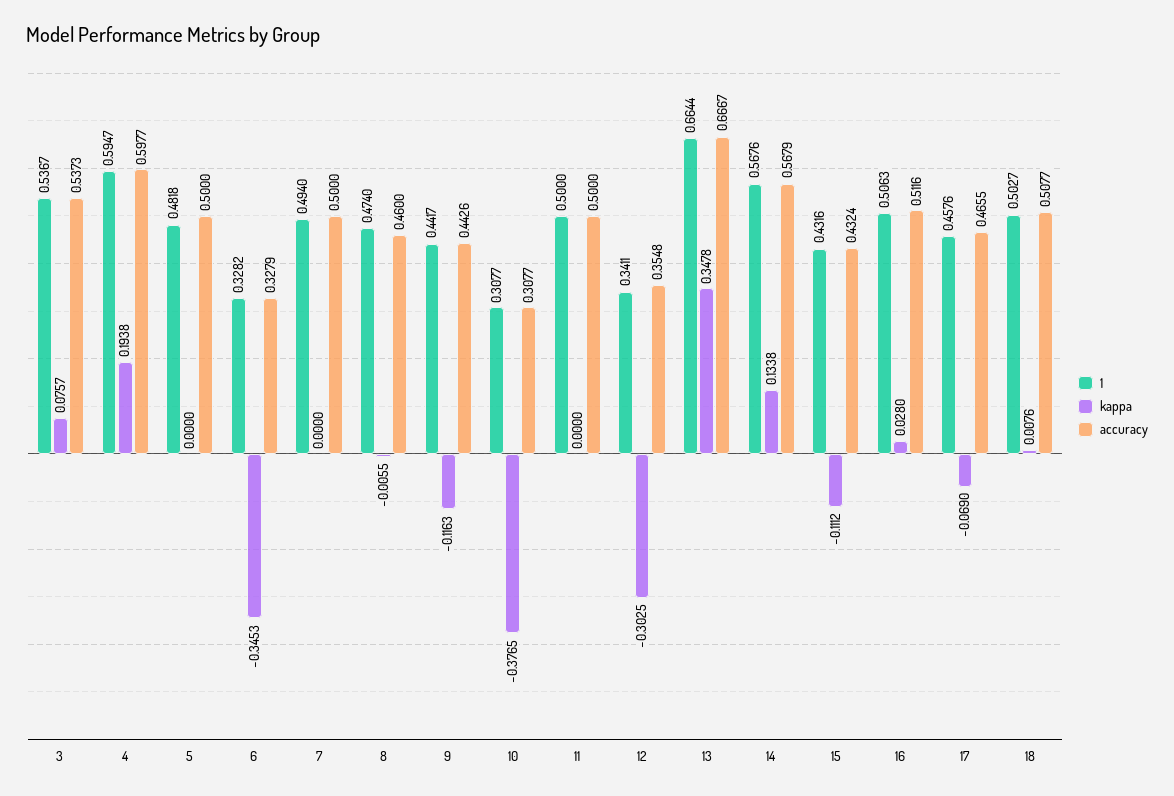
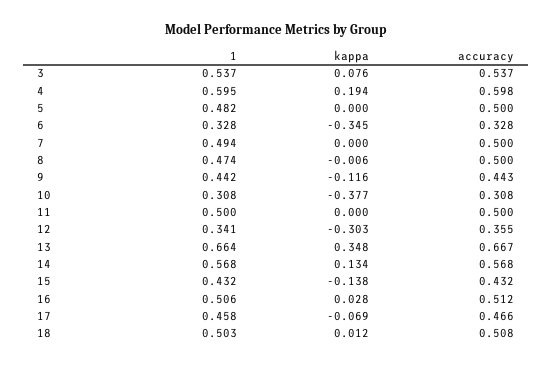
accuracy, 8: 0.46 -> 0.5
kappa, 15: -0.1112 -> -0.138
kappa, 18: 0.0076 -> 0.012

